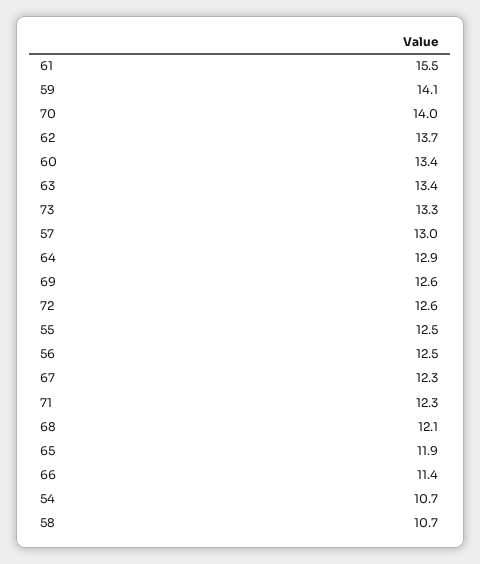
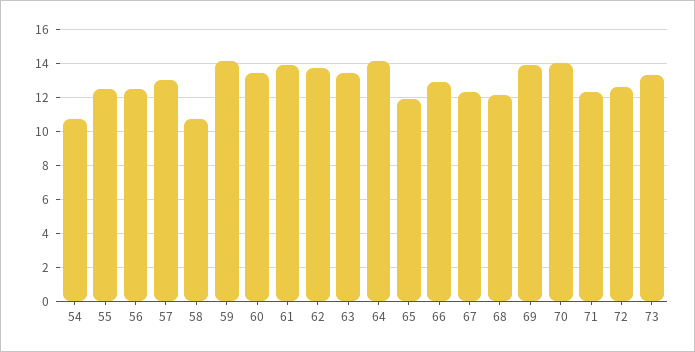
61: 15.5 -> 14
64: 12.9 -> 14
69: 12.6 -> 14
66: 11.4 -> 13

